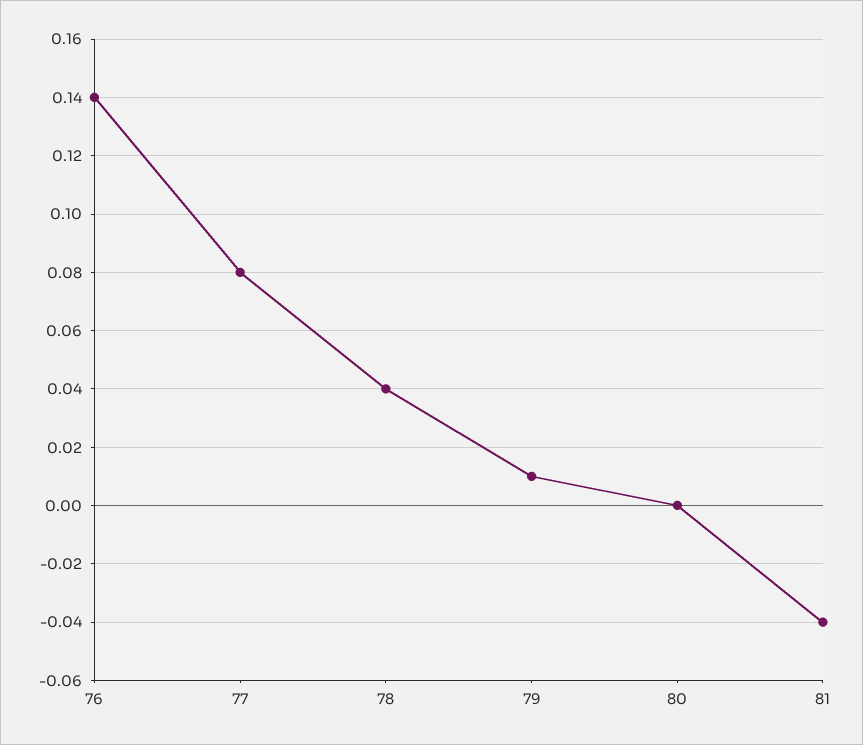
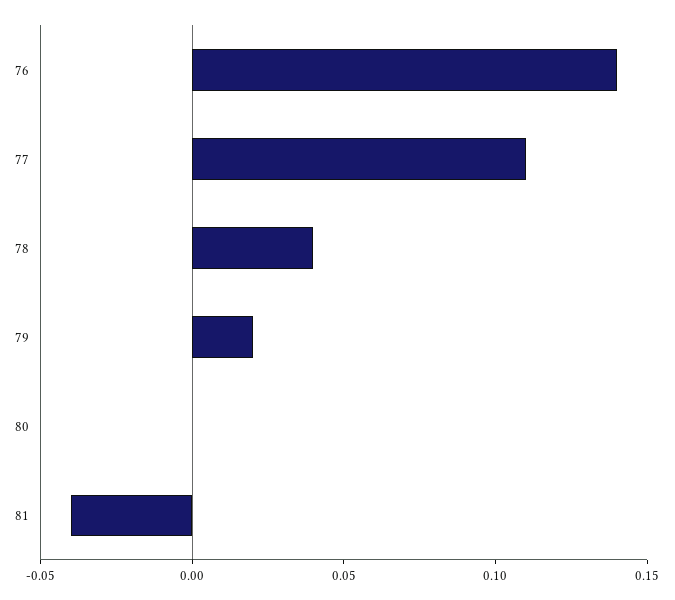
77: 0.08 -> 0.11
79: 0.01 -> 0.02

